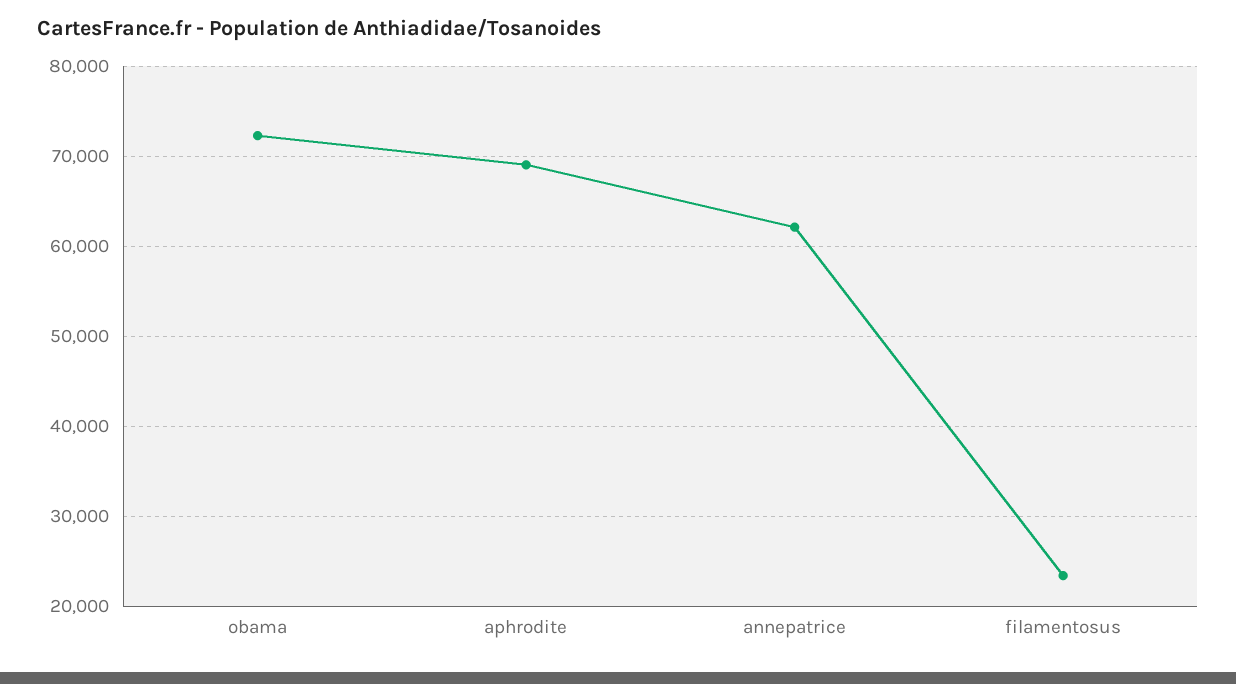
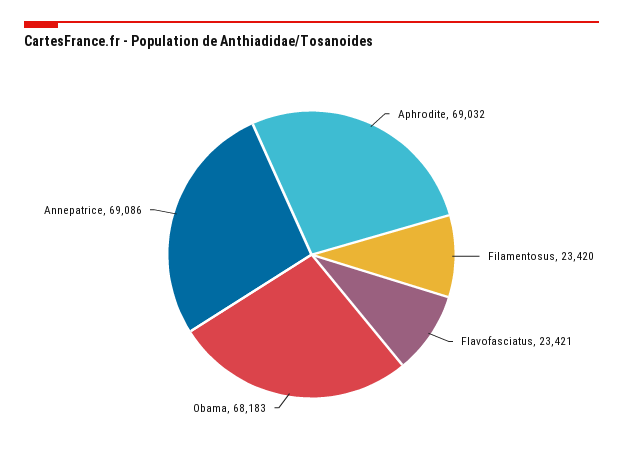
obama: 72000 -> 68183
annepatrice: 62000 -> 69086
Flavofasciatus: none -> 23421

